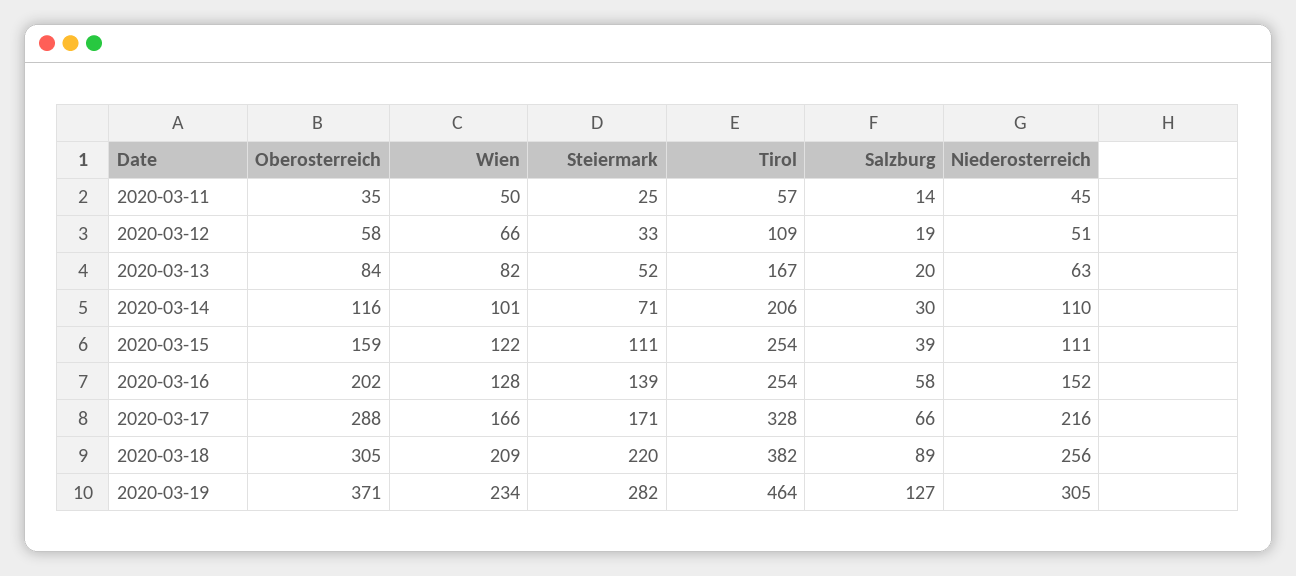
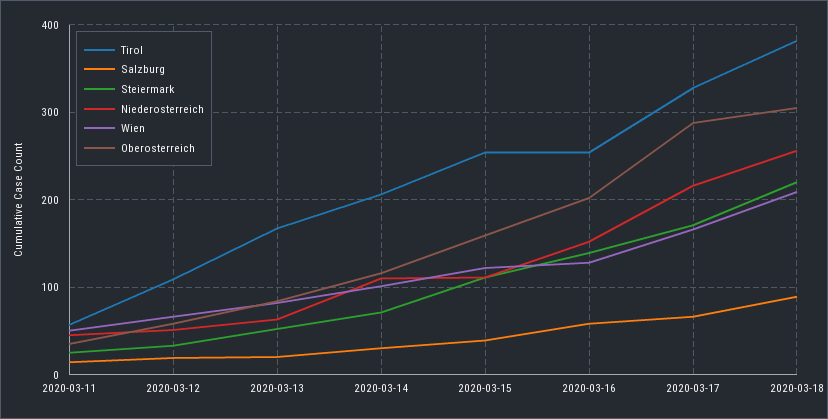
Oberosterreich, 2020-03-19: 371 -> none
Wien, 2020-03-19: 234 -> none
Steiermark, 2020-03-19: 282 -> none
Tirol, 2020-03-19: 464 -> none
Salzburg, 2020-03-19: 127 -> none
Niederosterreich, 2020-03-19: 305 -> none

